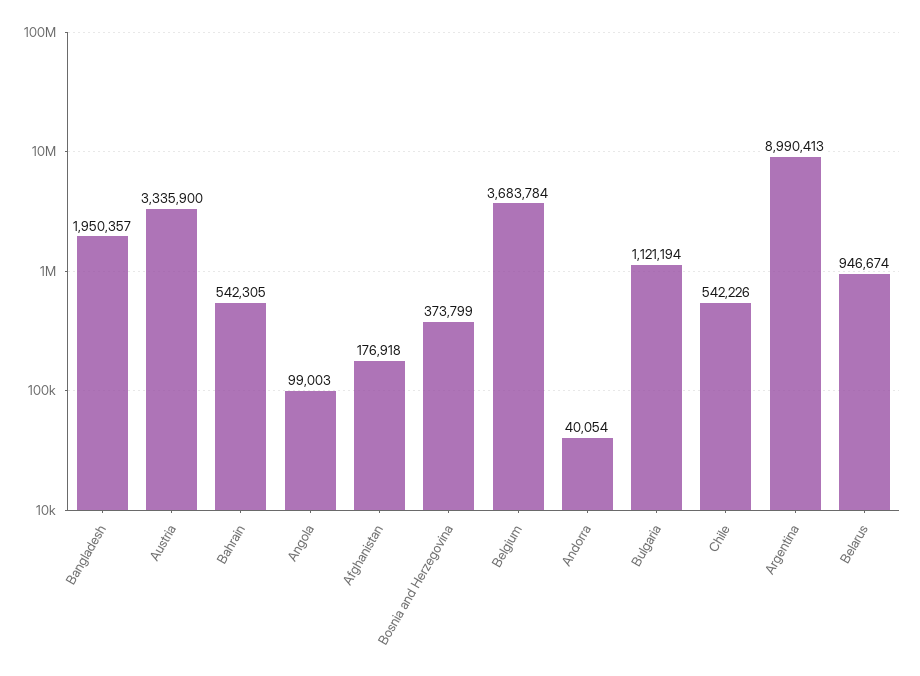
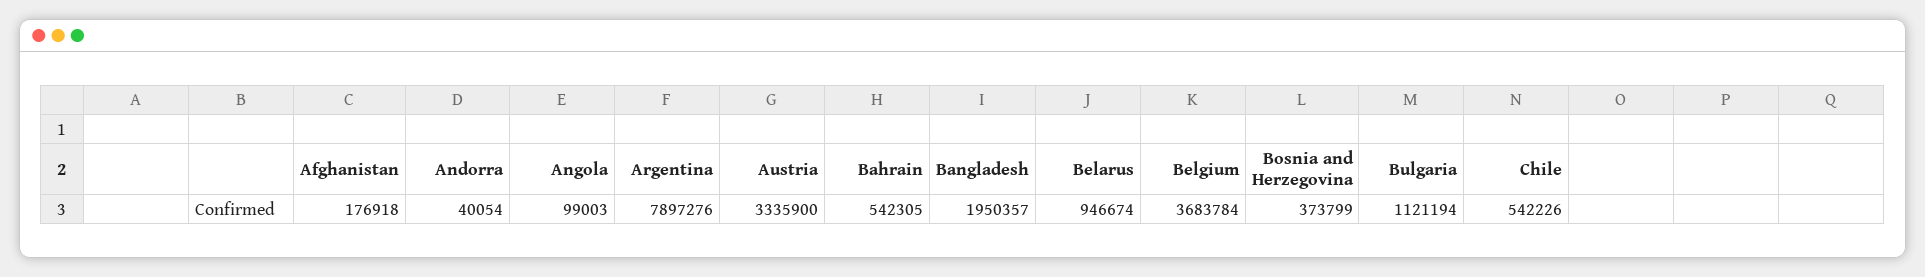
Argentina: 8990413 -> 7897276

